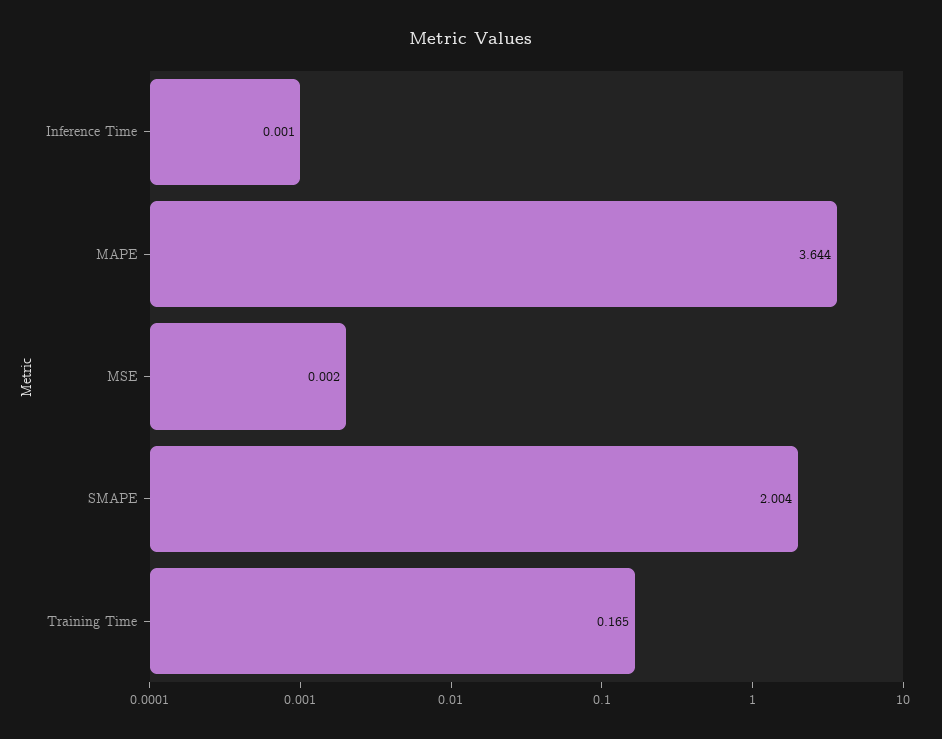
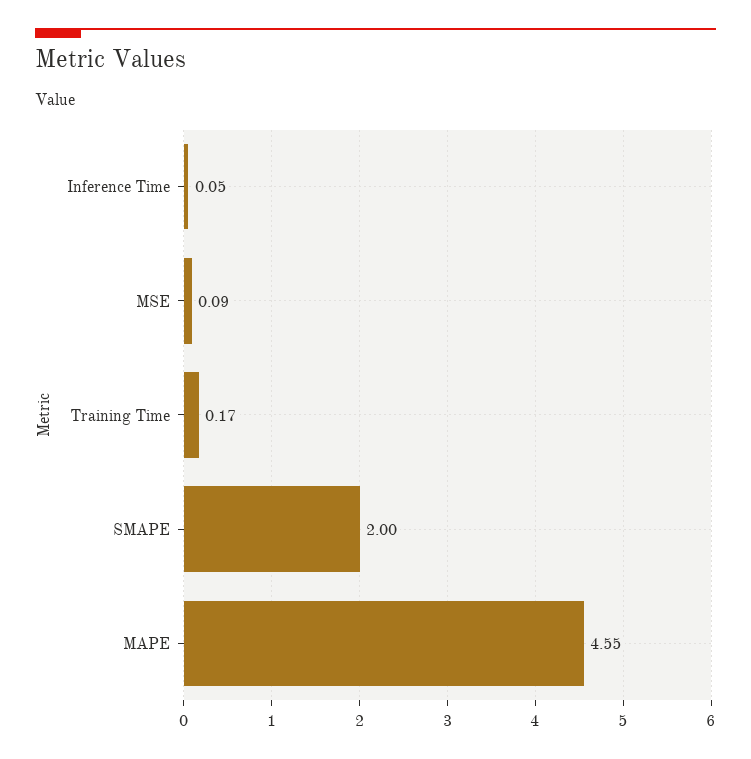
Inference Time: 0.001 -> 0.05
MAPE: 3.644 -> 4.55
MSE: 0.002 -> 0.09

